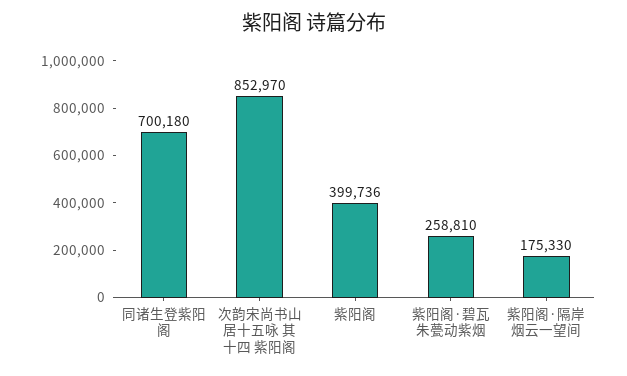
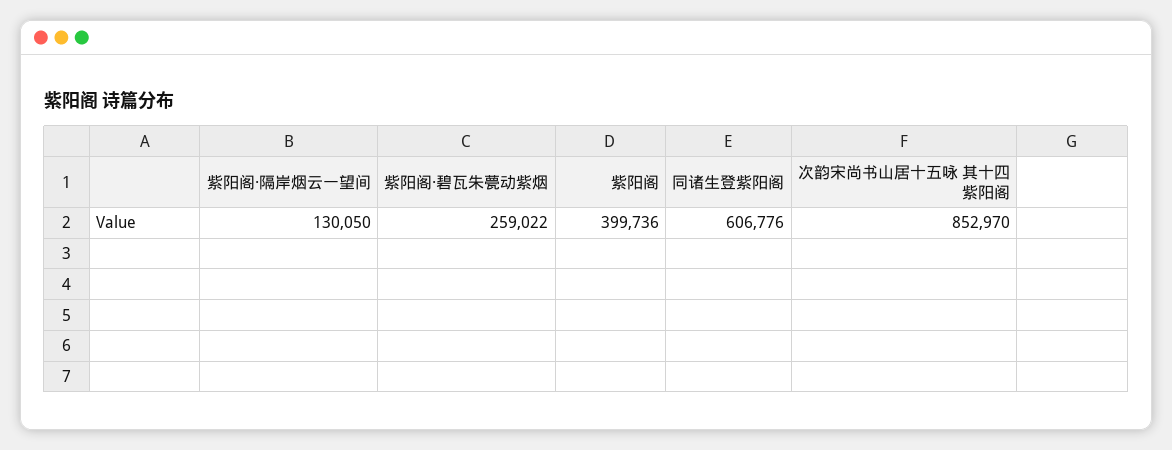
同诸生登紫阳阁: 700180 -> 606776
紫阳阁·碧瓦朱甍动紫烟: 258810 -> 259022
紫阳阁·隔岸烟云一望间: 175330 -> 130050

